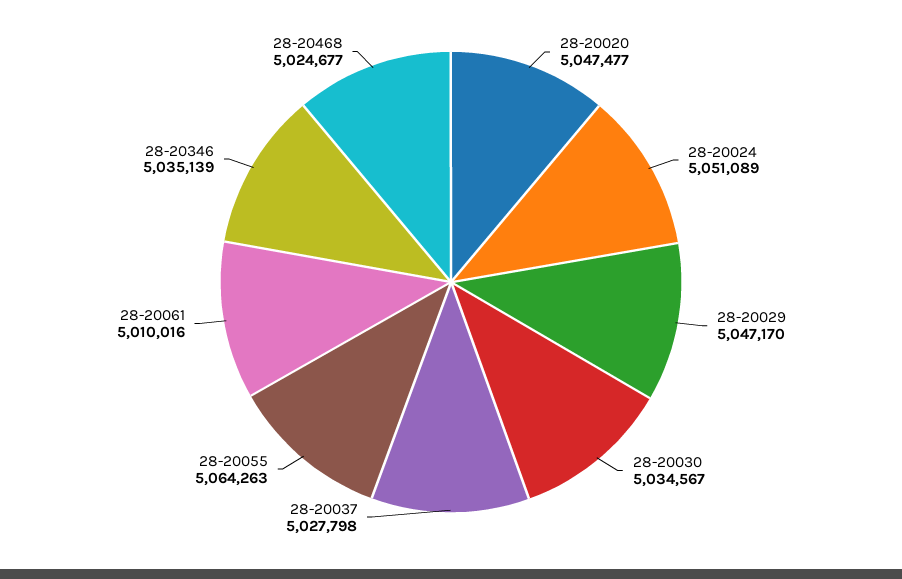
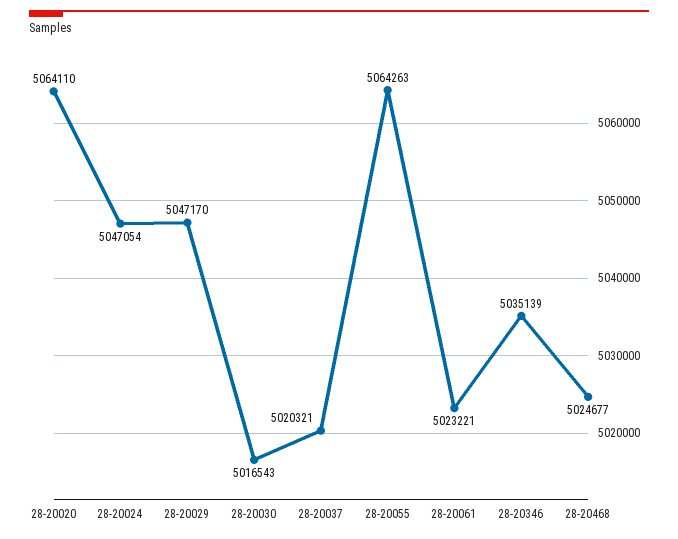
28-20020: 5047477 -> 5064110
28-20024: 5051089 -> 5047054
28-20030: 5034567 -> 5016543
28-20037: 5027798 -> 5020321
28-20061: 5010016 -> 5023221

